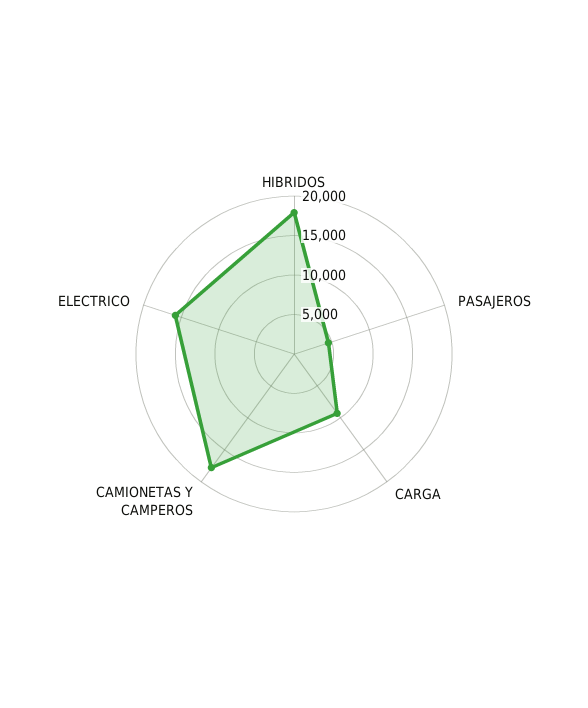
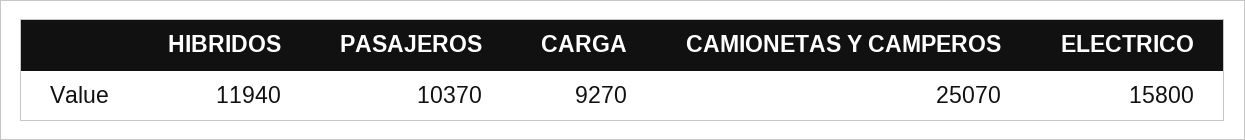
HIBRIDOS: 17500 -> 11940
PASAJEROS: 5000 -> 10370
CAMIONETAS Y CAMPEROS: 17500 -> 25070

